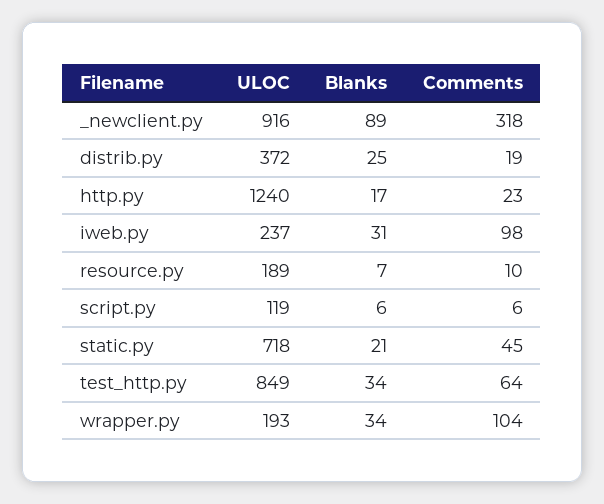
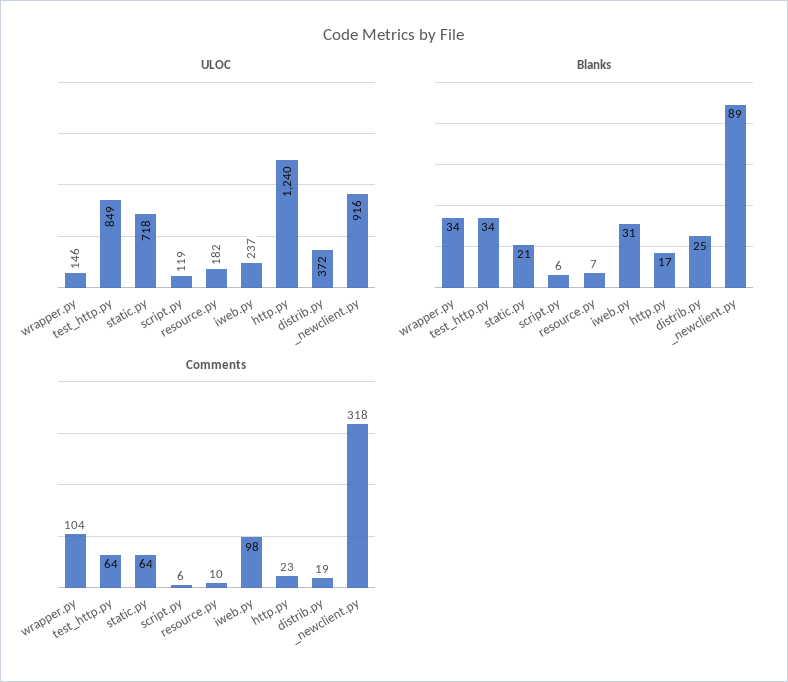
ULOC, resource.py: 189 -> 182
Comments, static.py: 45 -> 64
ULOC, wrapper.py: 193 -> 146

